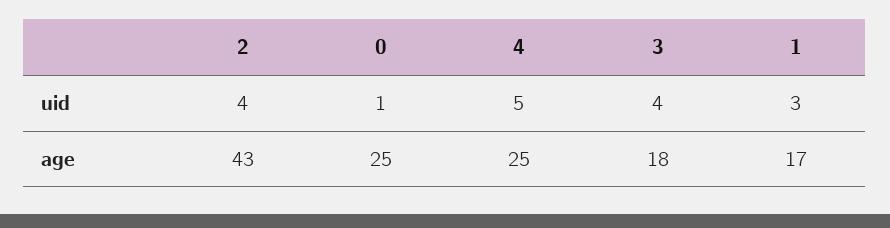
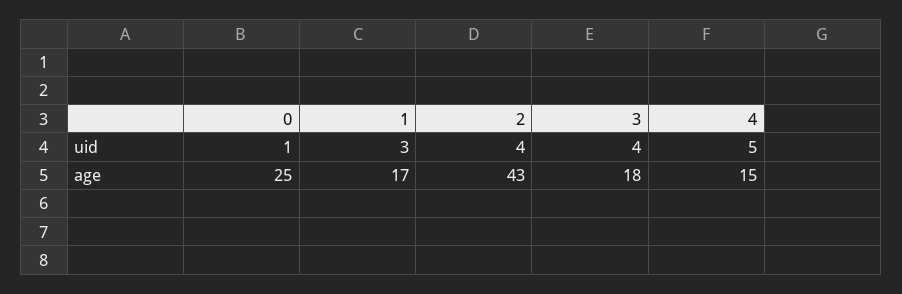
4, age: 25 -> 15

